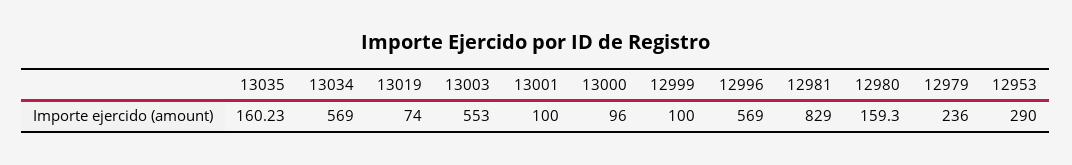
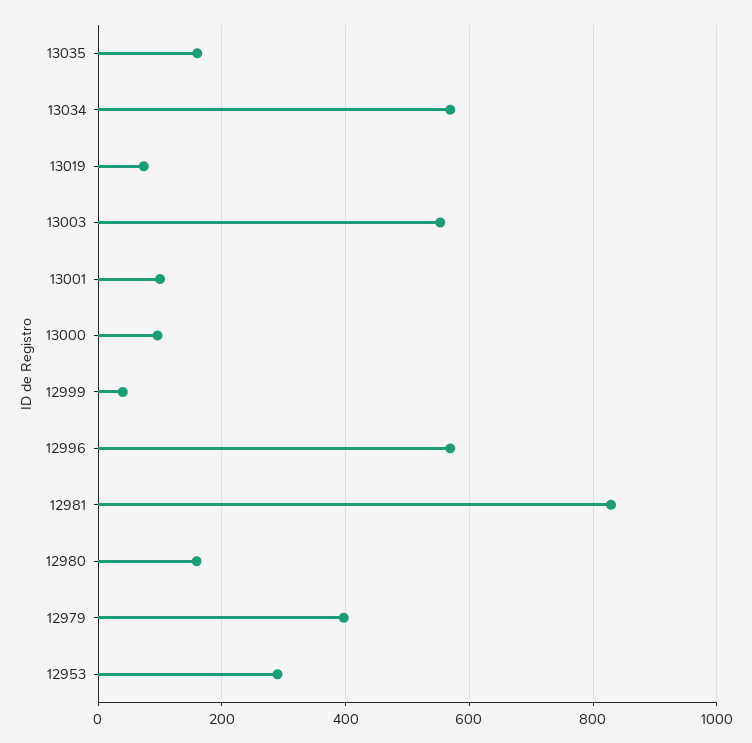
12999: 100 -> 40
12979: 236 -> 400

